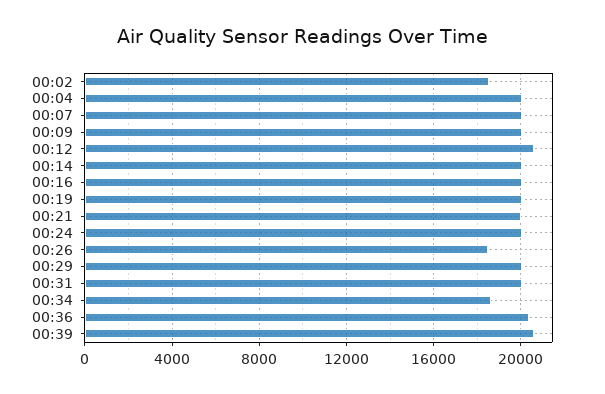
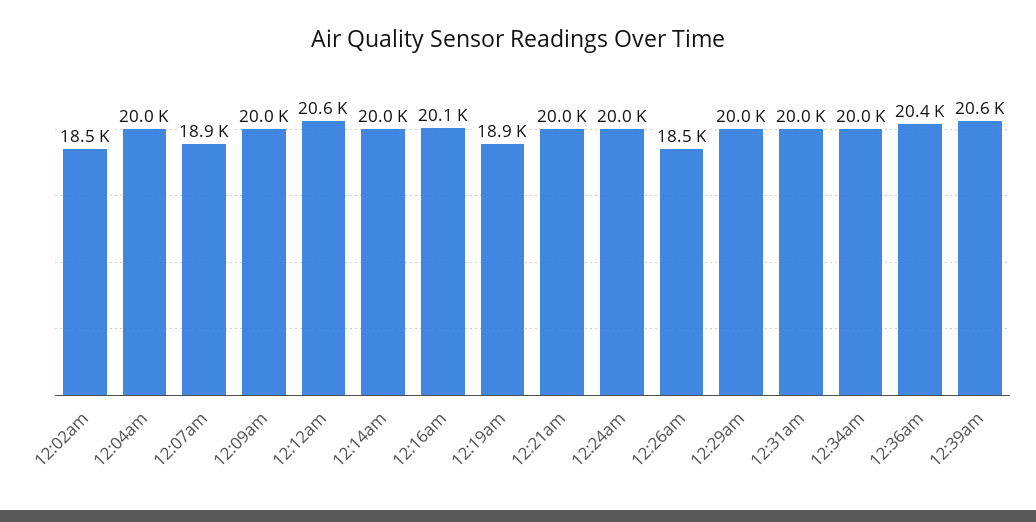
00:07: 20000 -> 18900
00:19: 20000 -> 18900
00:34: 18500 -> 20000

